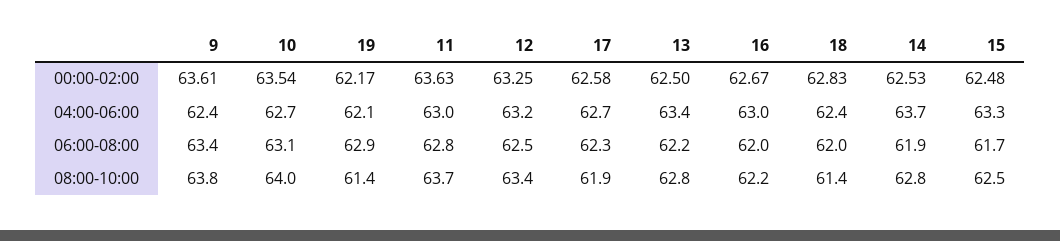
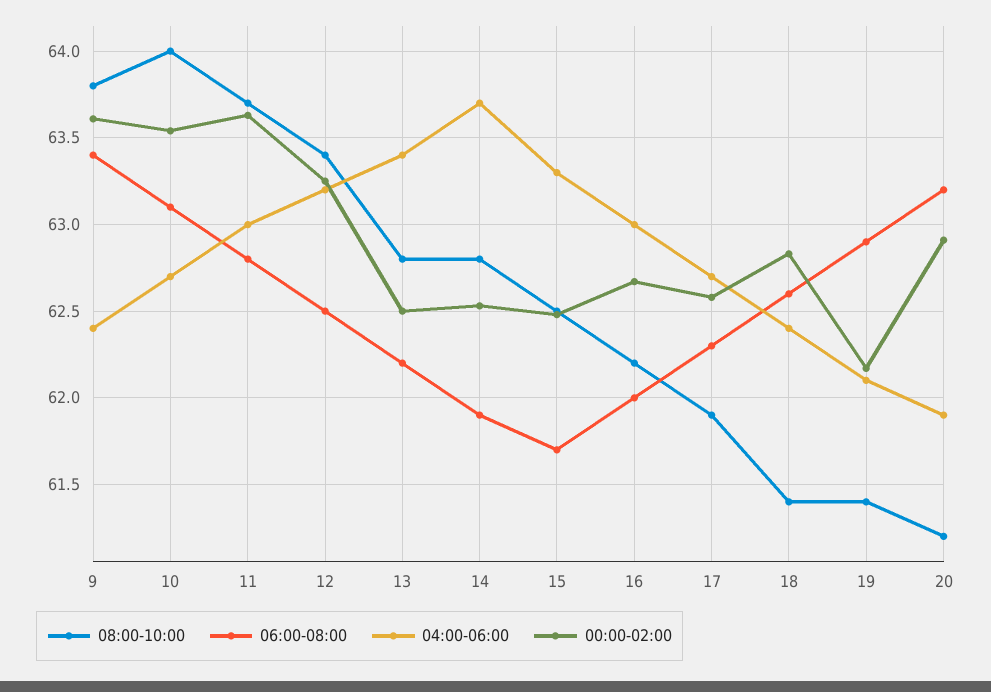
06:00-08:00, 18: 62 -> 62.6
08:00-10:00, 20: none -> 61.2
06:00-08:00, 20: none -> 63.2
04:00-06:00, 20: none -> 61.9
00:00-02:00, 20: none -> 62.9

